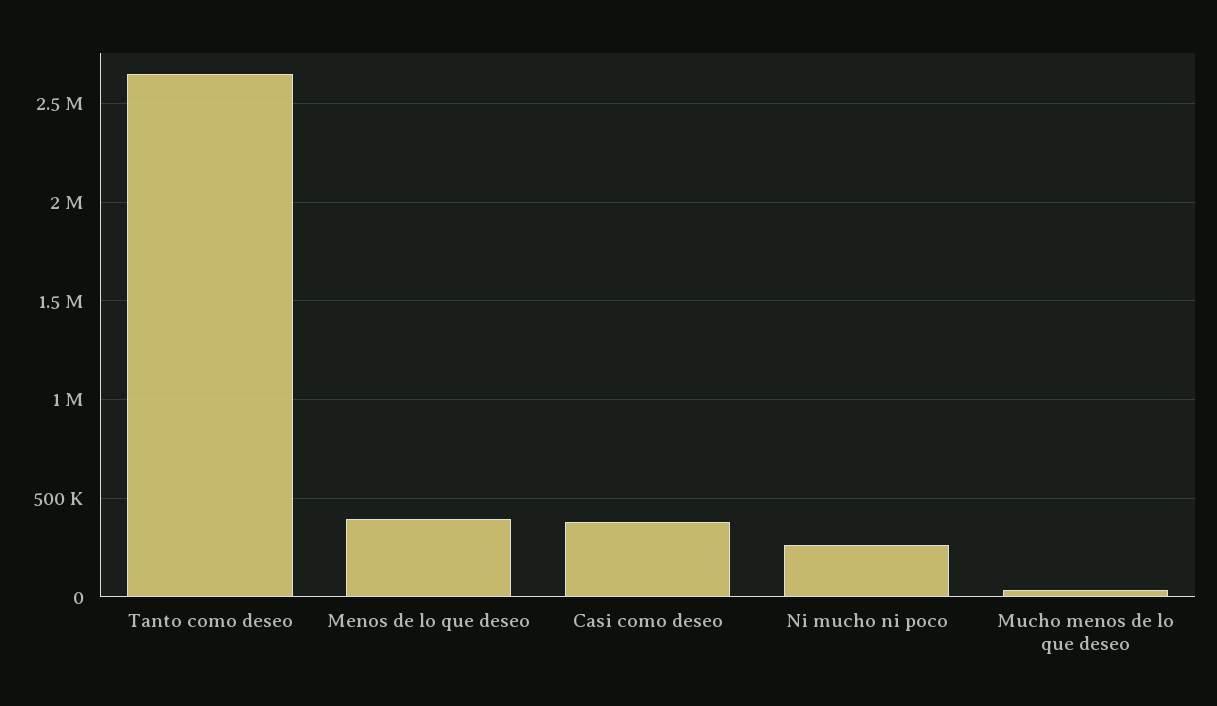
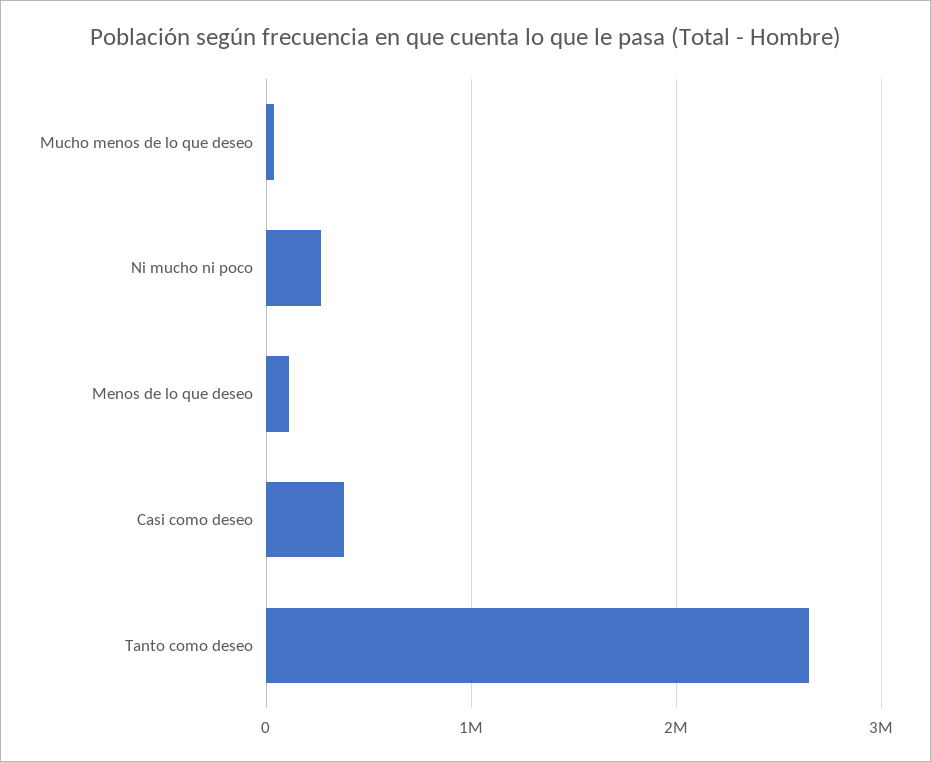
Menos de lo que deseo: 400000 -> 100000

